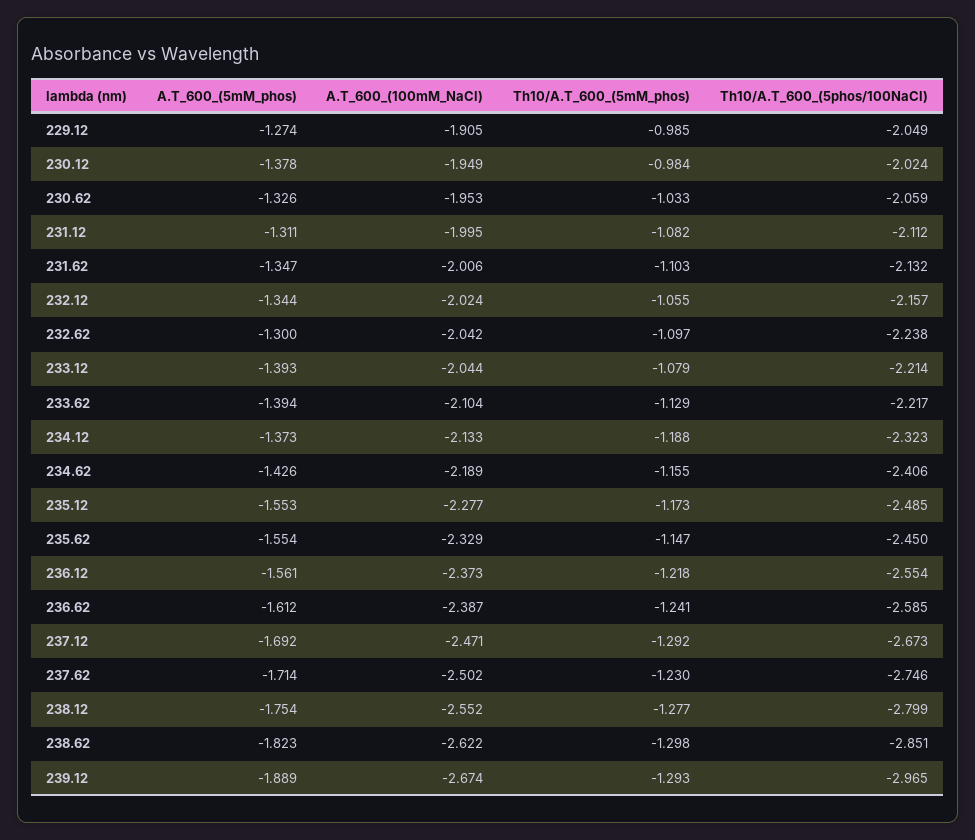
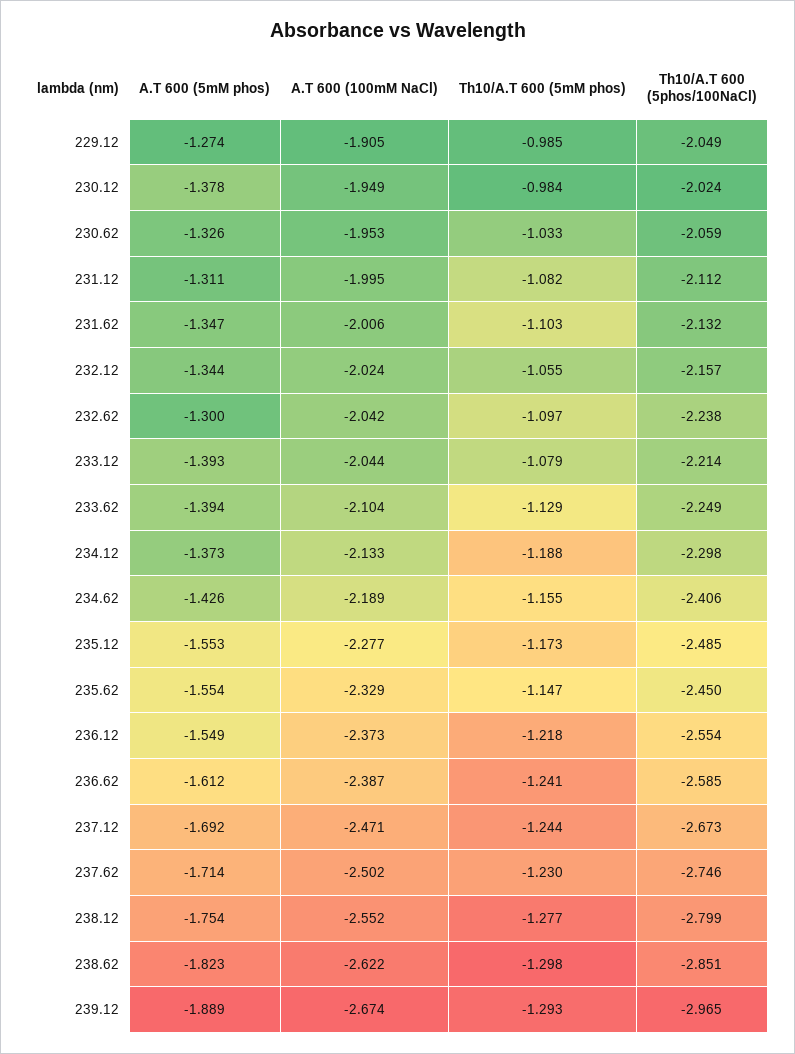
Th10/A.T_600_(5phos/100NaCl), 233.62: -2.217 -> -2.249
Th10/A.T_600_(5phos/100NaCl), 234.12: -2.323 -> -2.298
A.T_600_(5mM_phos), 236.12: -1.561 -> -1.549
Th10/A.T_600_(5mM_phos), 237.12: -1.292 -> -1.244

